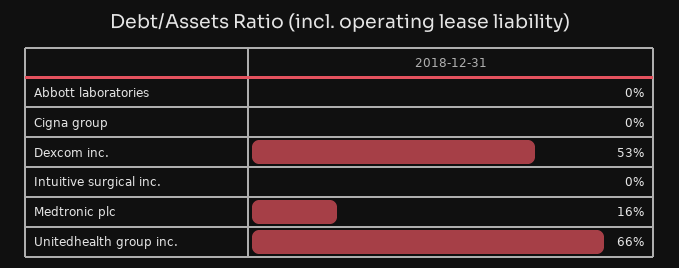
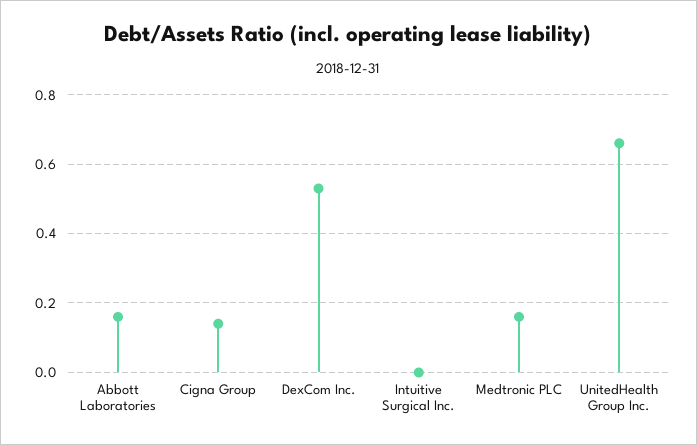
Abbott laboratories: 0 -> 0.15
Cigna group: 0 -> 0.15

